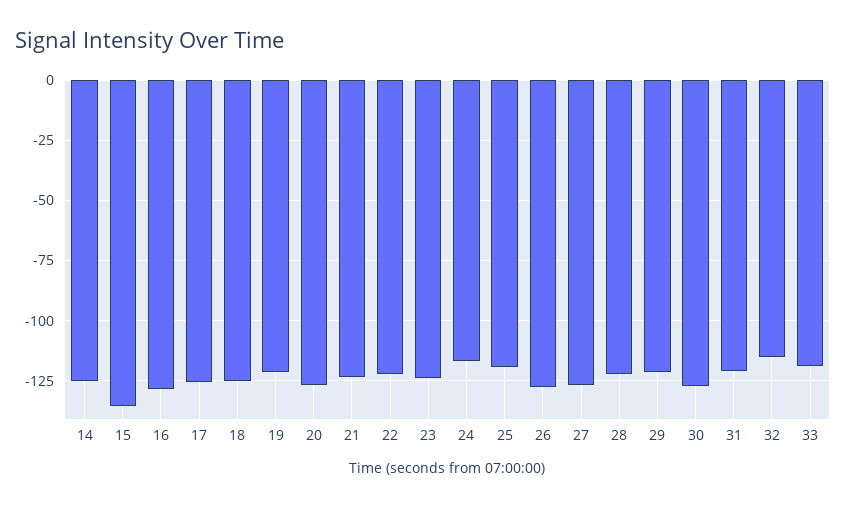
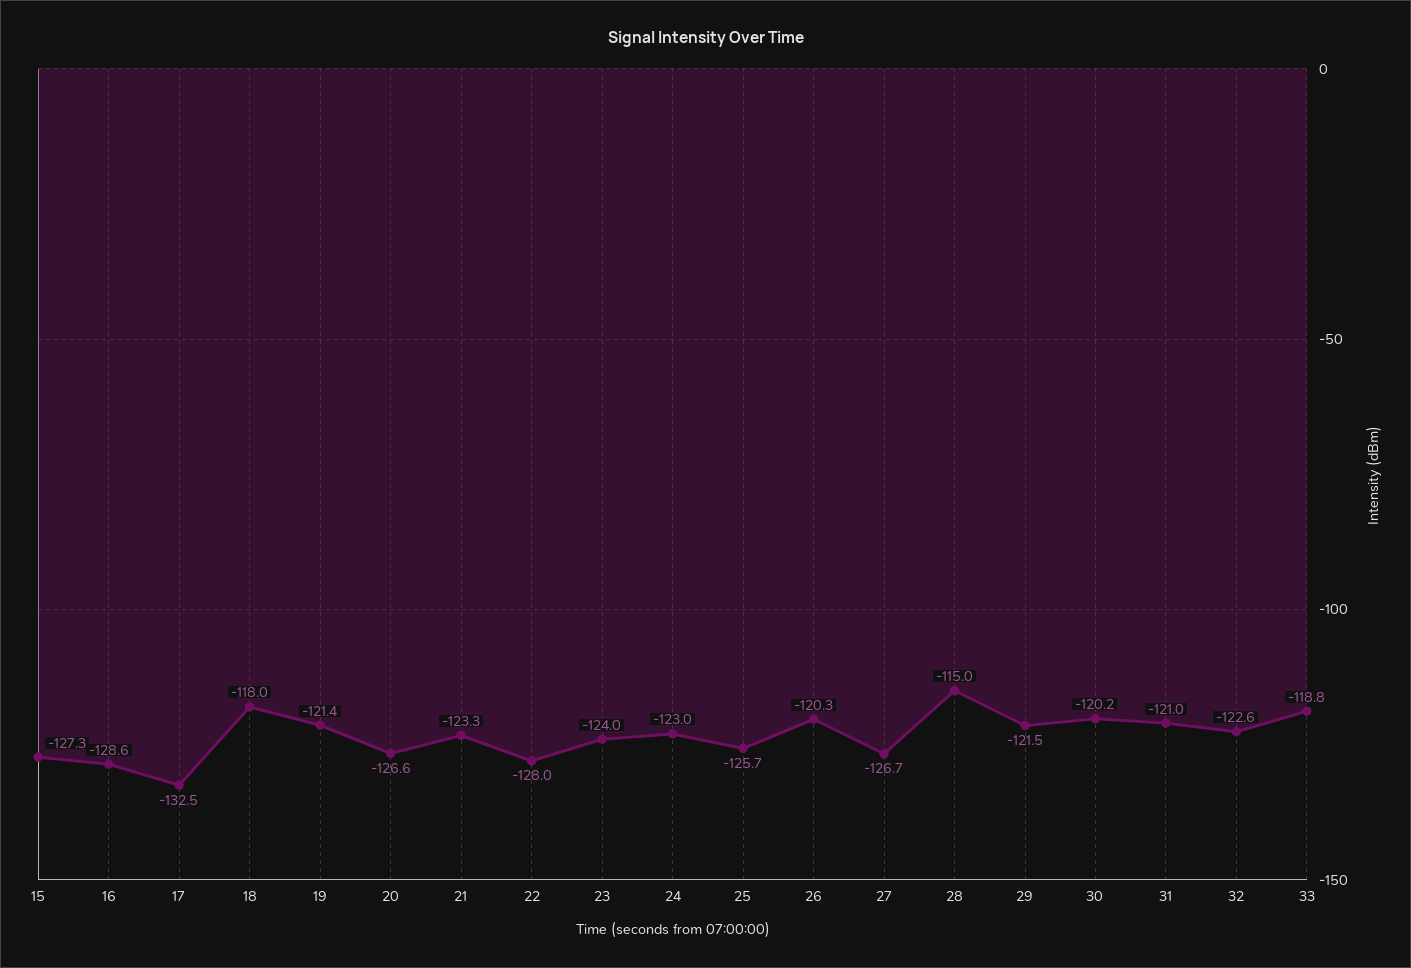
14: -125 -> none
15: -135 -> -127.3
17: -125 -> -132.5
18: -125 -> -118
22: -122.5 -> -128
24: -117.5 -> -123
25: -120 -> -125.7
26: -127.5 -> -120.3
28: -122.5 -> -115
30: -127.5 -> -120.2
32: -115 -> -122.6

